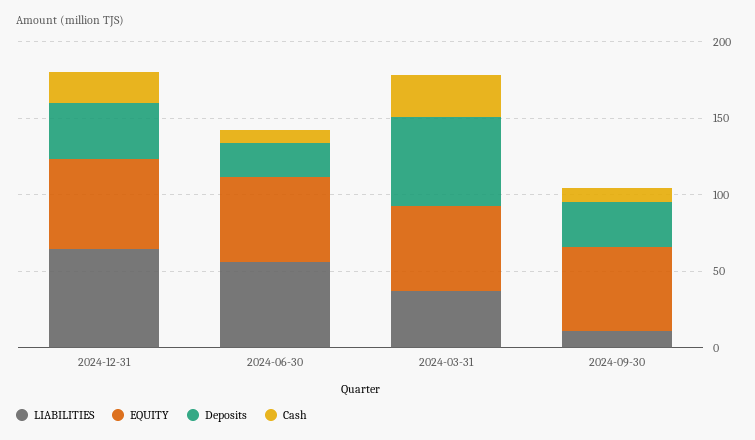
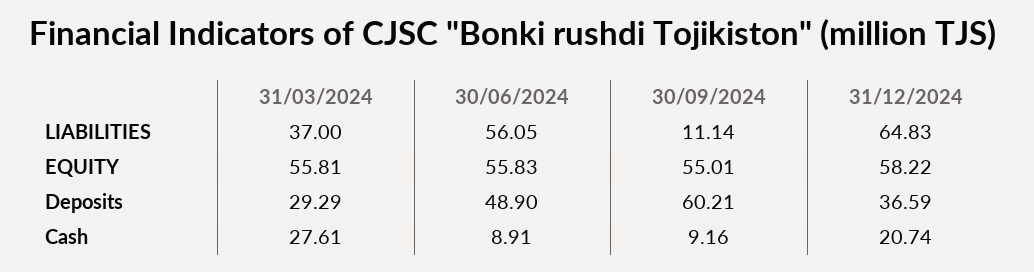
Deposits, 2024-06-30: 20 -> 48.9
Deposits, 2024-03-31: 60 -> 29.29
Deposits, 2024-09-30: 30 -> 60.21

